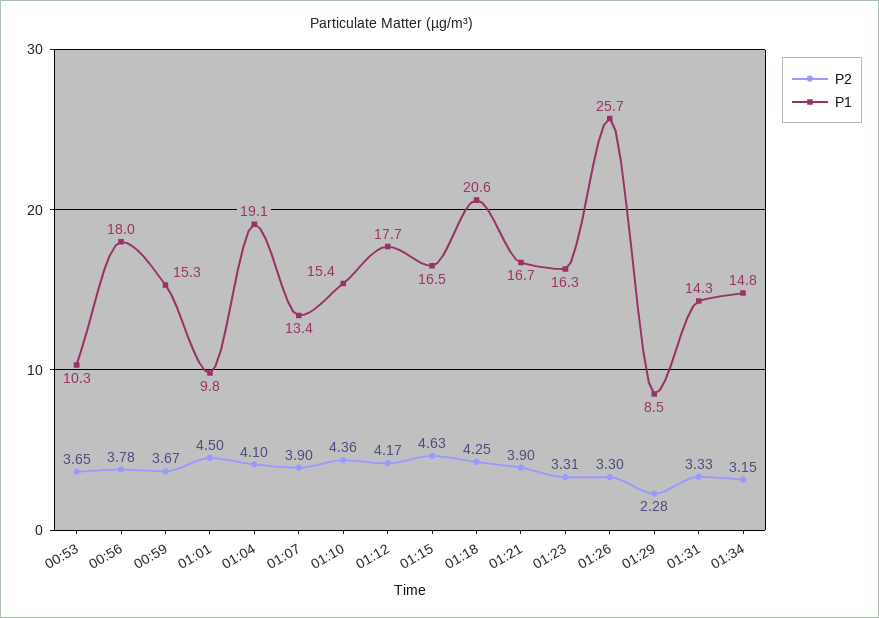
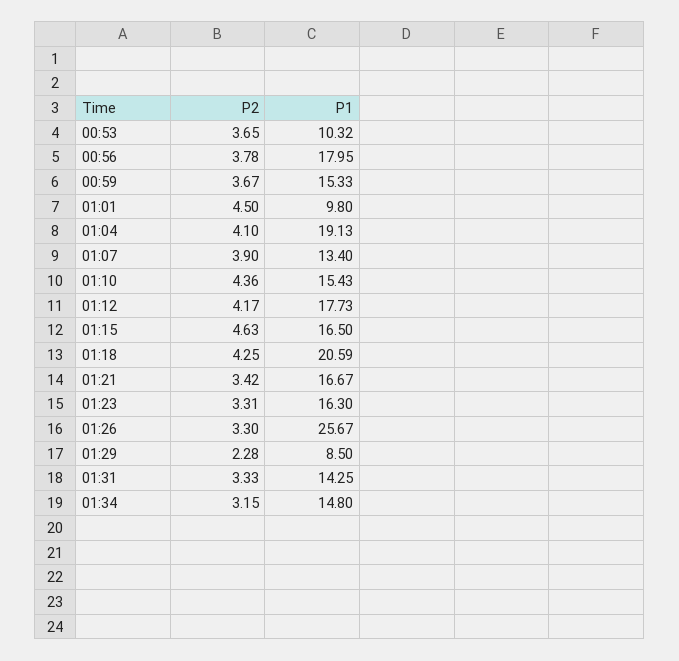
P2, 01:21: 3.9 -> 3.42

